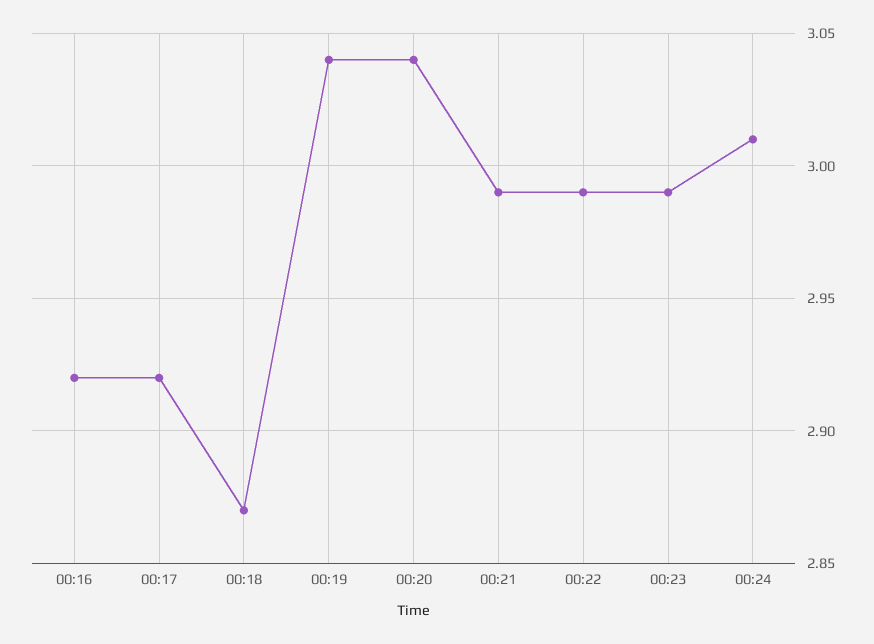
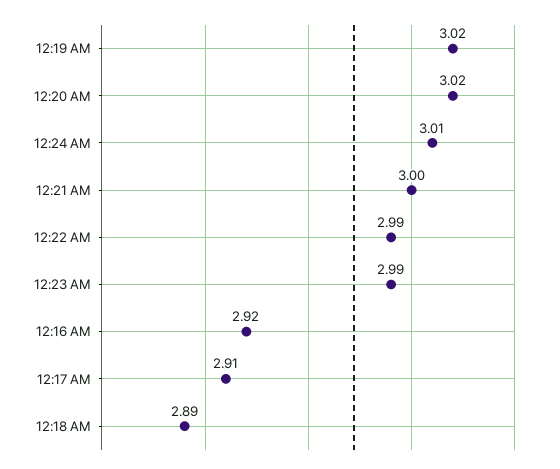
00:17: 2.92 -> 2.91
00:18: 2.87 -> 2.89
00:19: 3.04 -> 3.02
00:20: 3.04 -> 3.02
00:21: 2.99 -> 3

